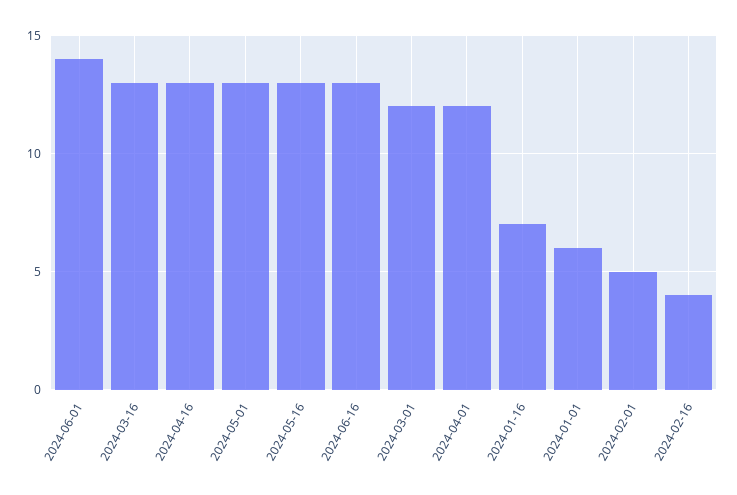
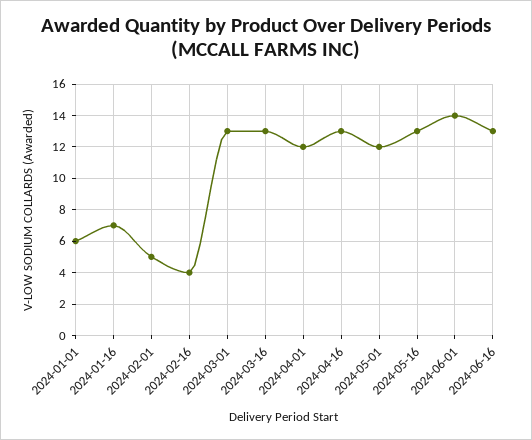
2024-05-01: 13 -> 12
2024-03-01: 12 -> 13

